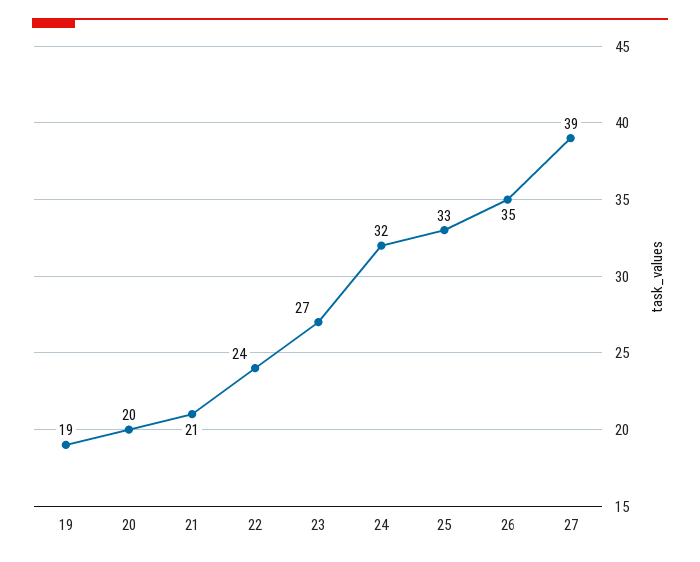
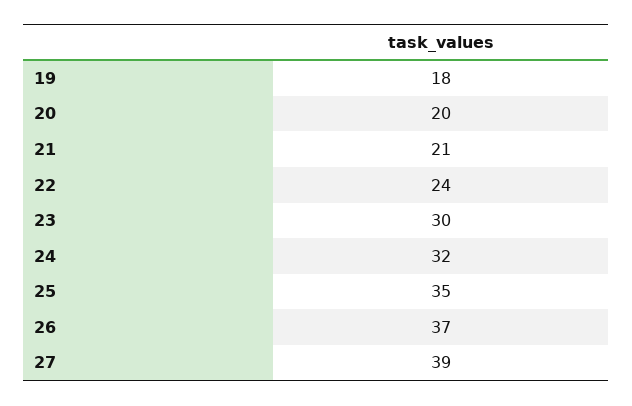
19: 19 -> 18
23: 27 -> 30
25: 33 -> 35
26: 35 -> 37

